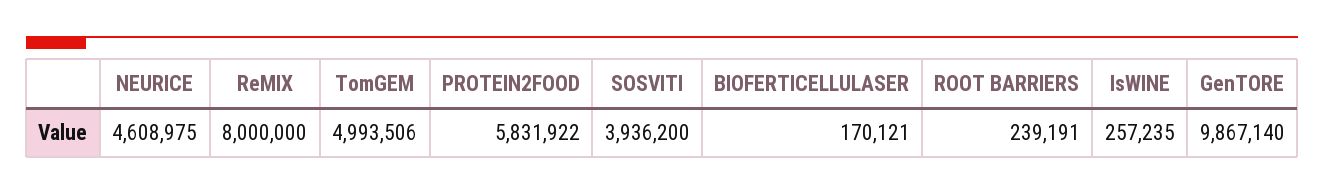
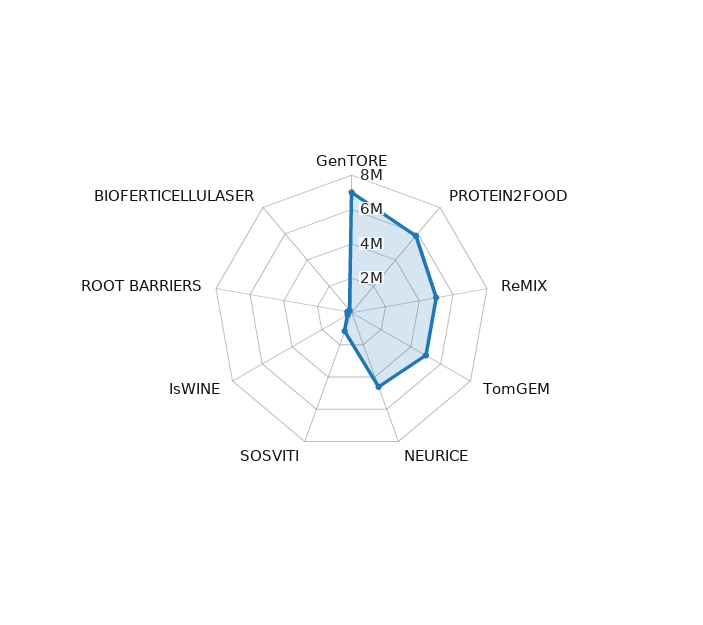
ReMIX: 8000000 -> 5000000
SOSVITI: 3936200 -> 1000000
GenTORE: 9867140 -> 7000000

